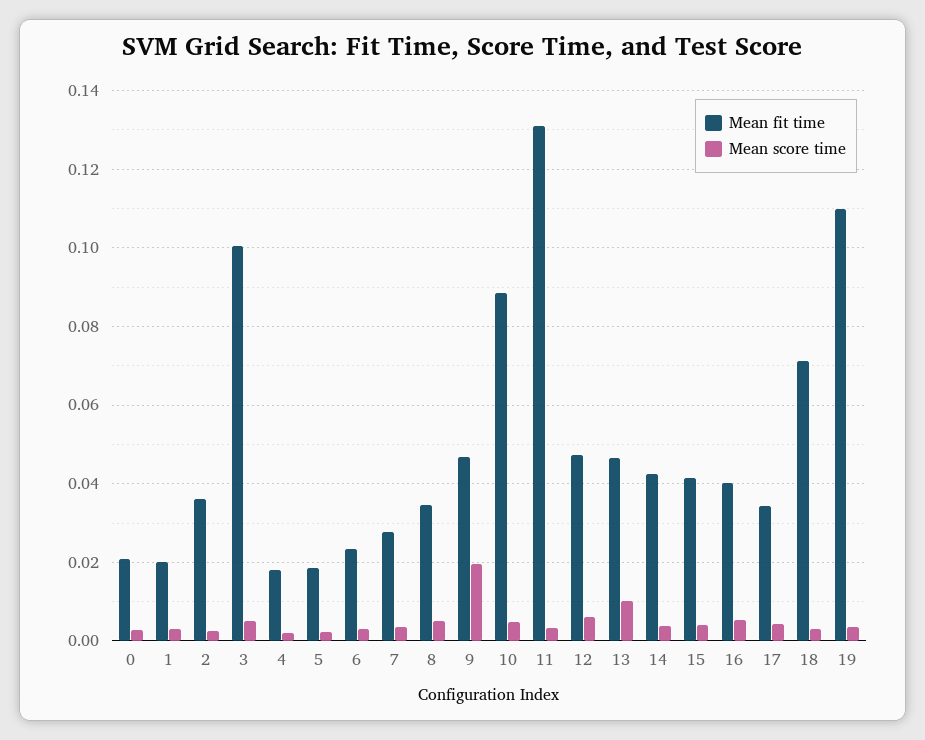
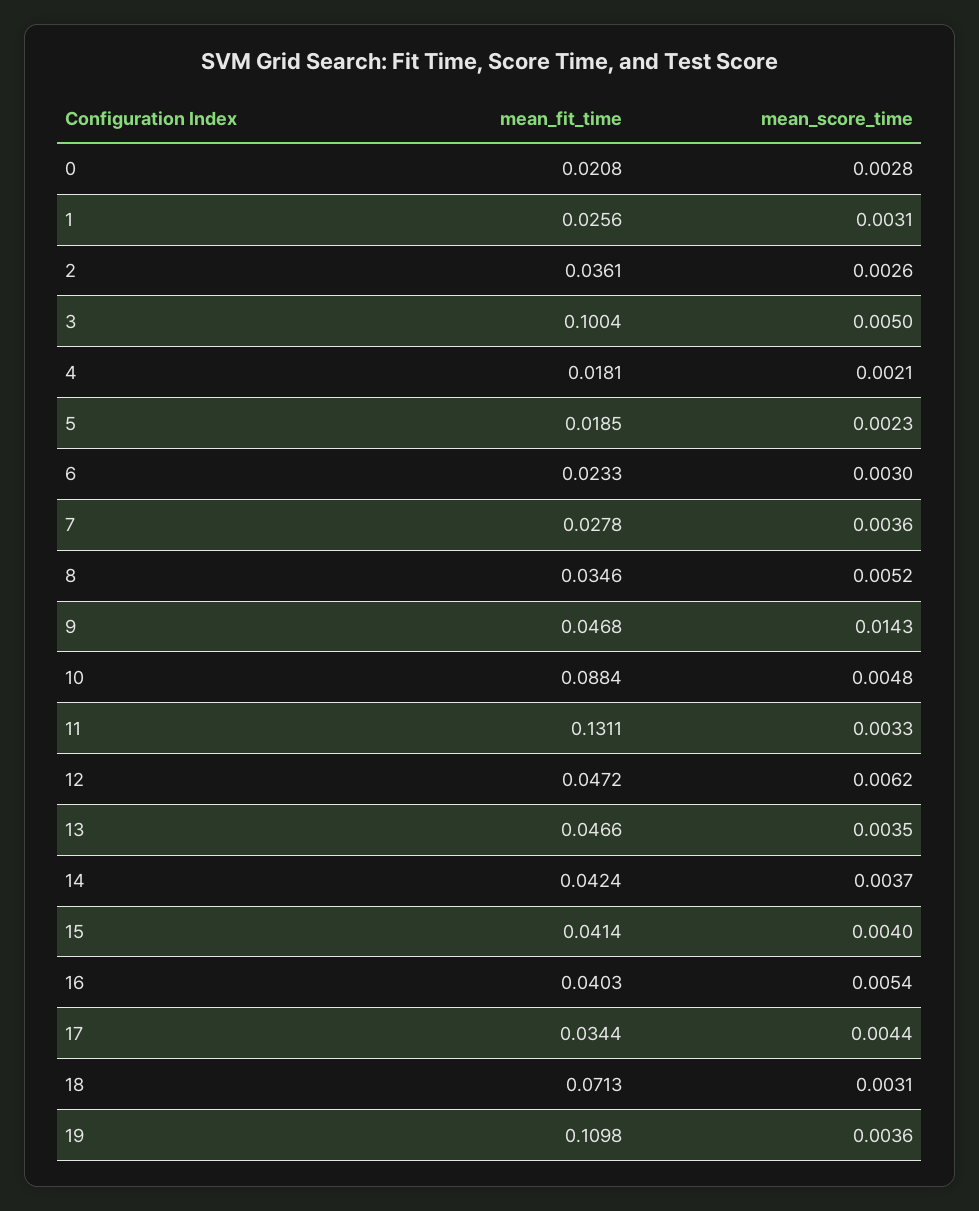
Mean fit time, 1: 0.02 -> 0.0256
Mean score time, 9: 0.02 -> 0.0143
Mean score time, 13: 0.01 -> 0.0035

